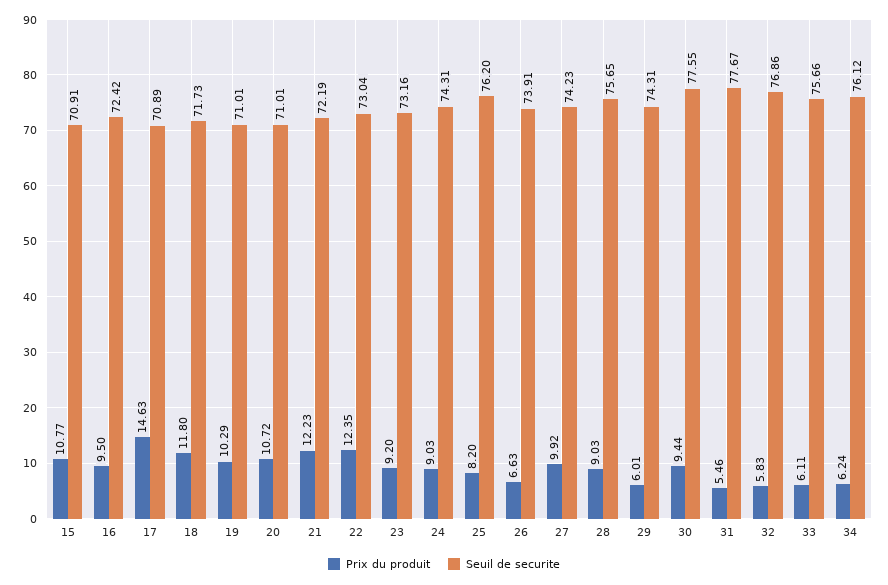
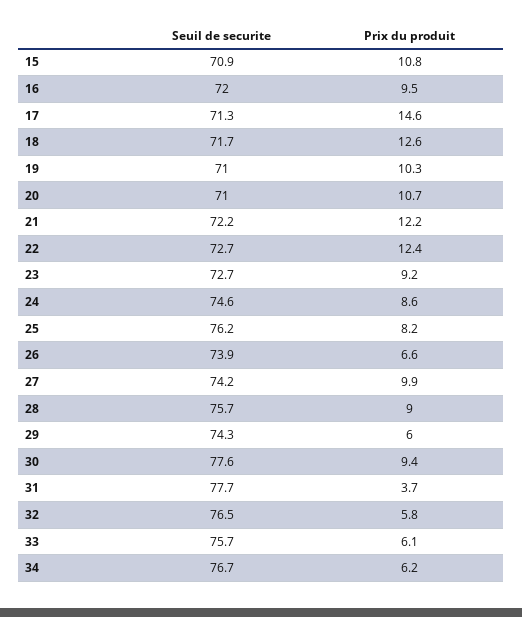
Seuil de securite, 16: 72.42 -> 72
Seuil de securite, 17: 70.89 -> 71.3
Prix du produit, 18: 11.8 -> 12.6
Seuil de securite, 22: 73.04 -> 72.7
Seuil de securite, 23: 73.16 -> 72.7
Prix du produit, 24: 9.03 -> 8.6
Seuil de securite, 24: 74.31 -> 74.6
Prix du produit, 31: 5.46 -> 3.7
Seuil de securite, 32: 76.86 -> 76.5
Seuil de securite, 34: 76.12 -> 76.7

